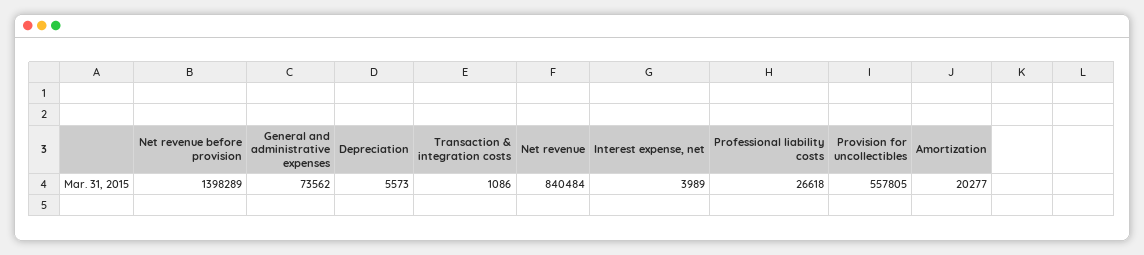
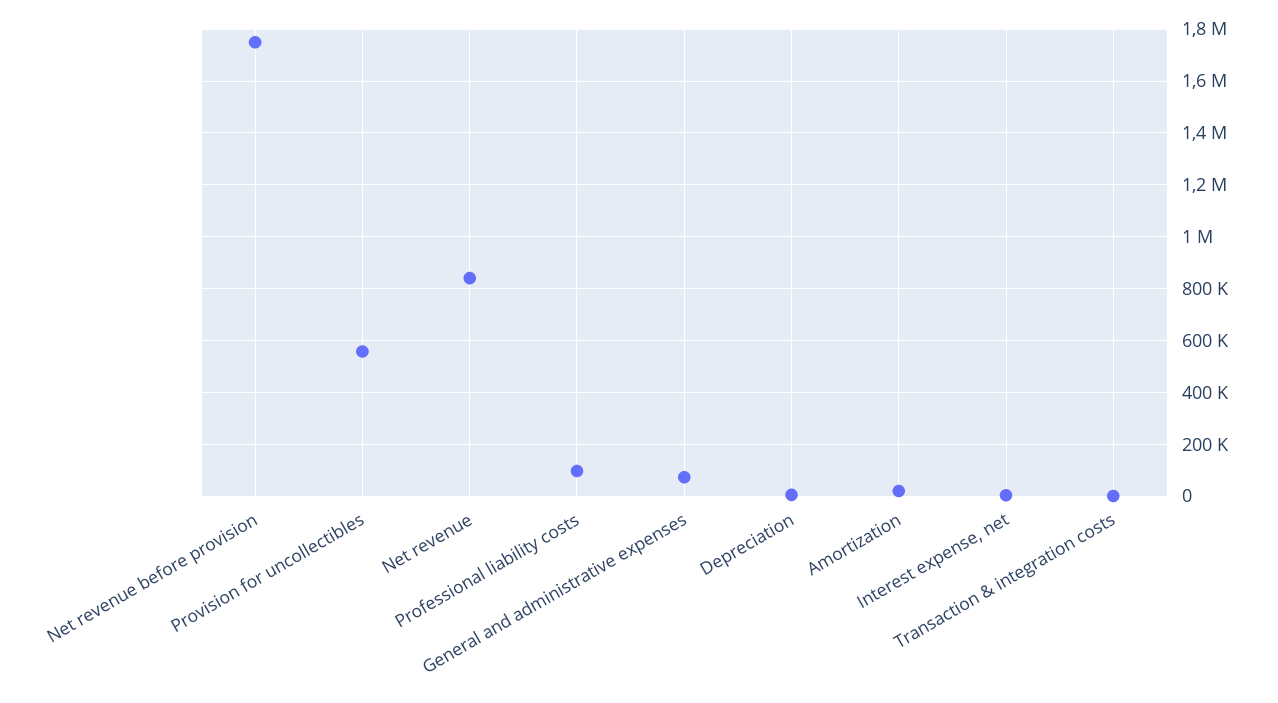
Net revenue before provision: 1398289 -> 1750000
Professional liability costs: 26618 -> 100000

